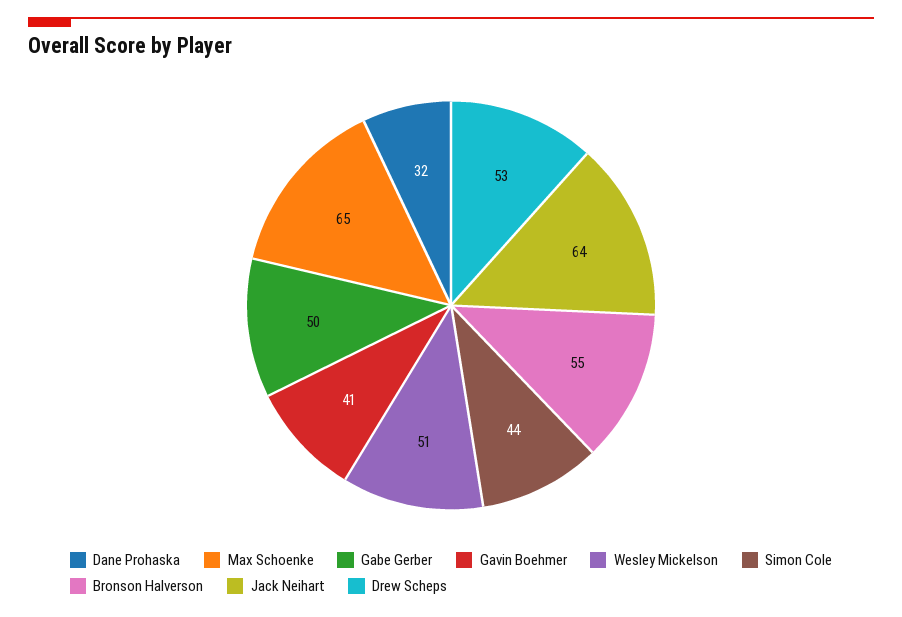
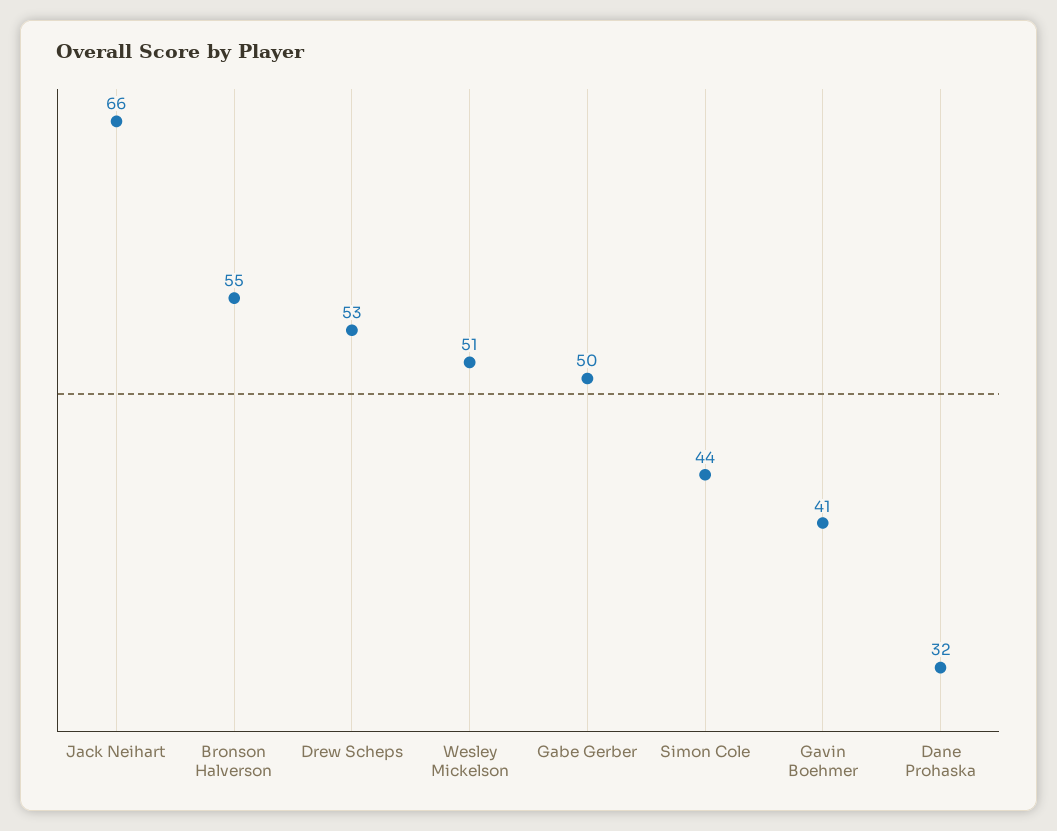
Max Schoenke: 65 -> none
Jack Neihart: 64 -> 66

